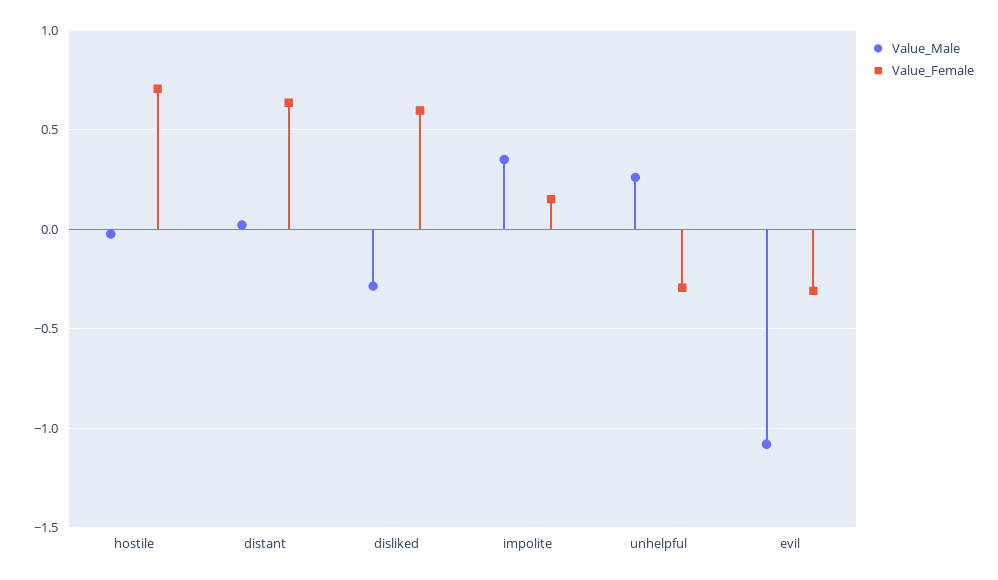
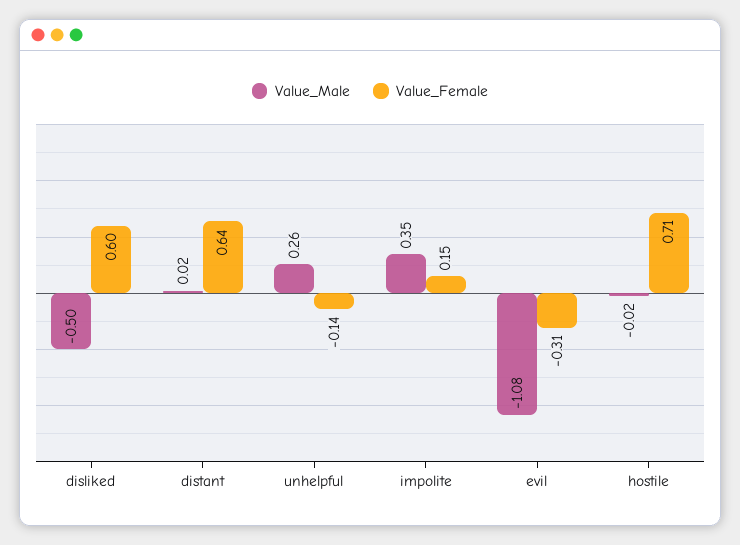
Value_Male, disliked: -0.3 -> -0.5
Value_Female, unhelpful: -0.3 -> -0.14

